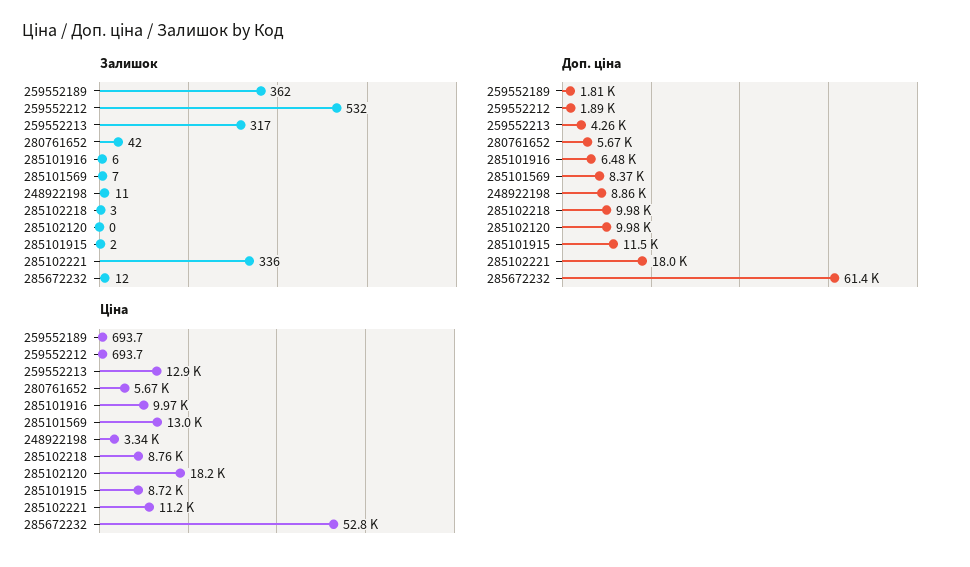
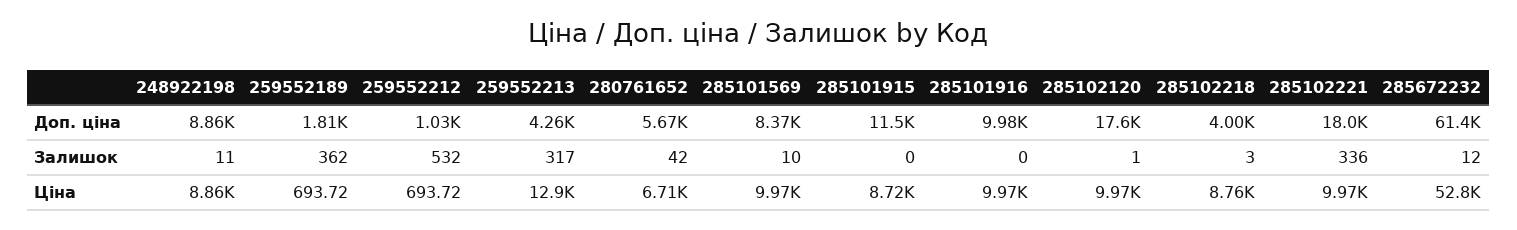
Залишок, 285101916: 6 -> 0
Залишок, 285101569: 7 -> 10
Залишок, 285102120: 0 -> 1
Залишок, 285101915: 2 -> 0
Доп. ціна, 259552212: 1890 -> 1030
Доп. ціна, 285101916: 6480 -> 9980
Доп. ціна, 285102218: 9980 -> 4000
Доп. ціна, 285102120: 9980 -> 17600
Ціна, 280761652: 5670 -> 6710
Ціна, 285101569: 13000 -> 9970
Ціна, 248922198: 3340 -> 8860
Ціна, 285102120: 18200 -> 9970
Ціна, 285102221: 11200 -> 9970

